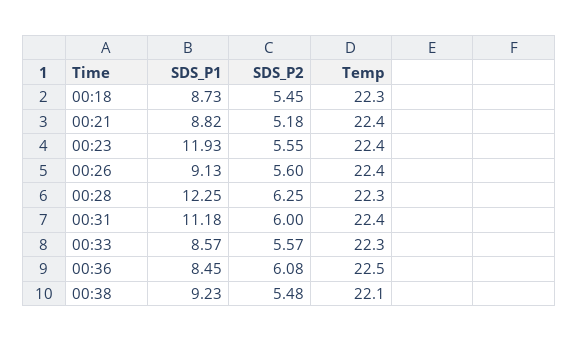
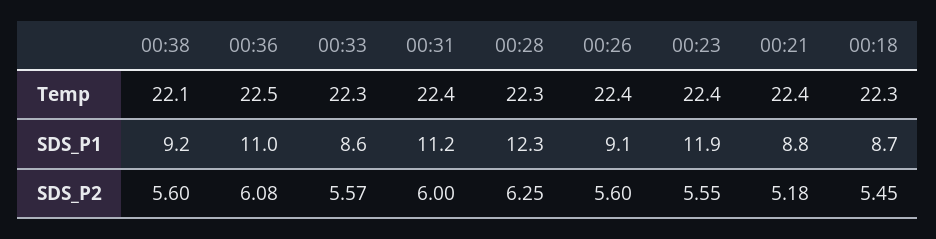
SDS_P1, 00:36: 8.45 -> 11
SDS_P2, 00:38: 5.48 -> 5.6

